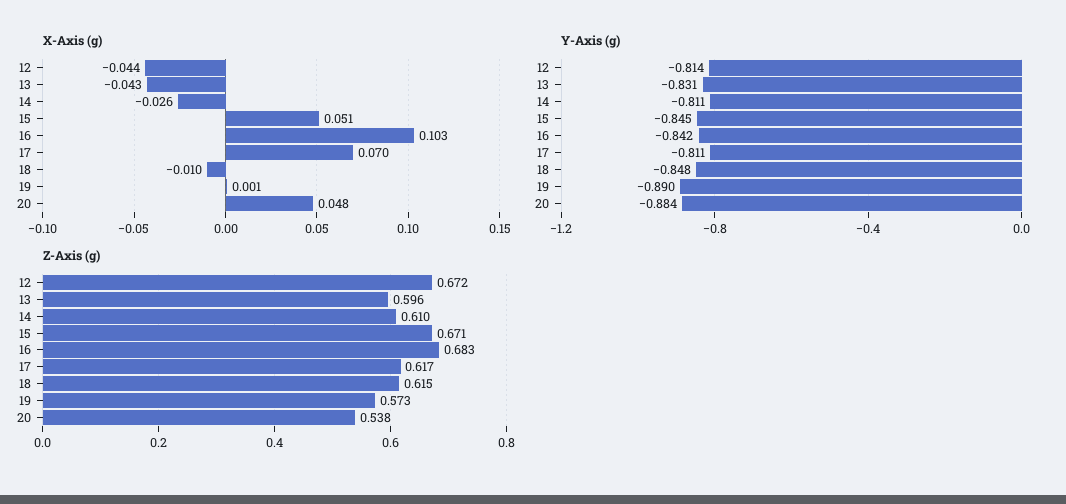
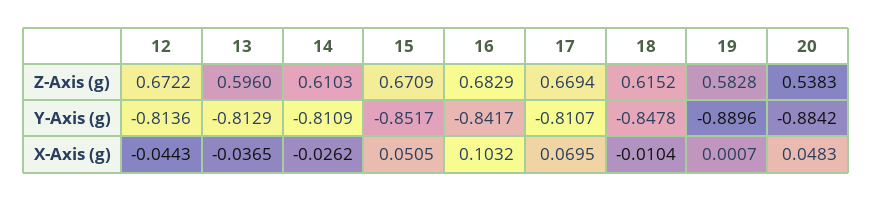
X-Axis (g), 13: -0.043 -> -0.0365
Y-Axis (g), 13: -0.831 -> -0.8129
Y-Axis (g), 15: -0.845 -> -0.8517
Z-Axis (g), 17: 0.617 -> 0.6694
Z-Axis (g), 19: 0.573 -> 0.5828

